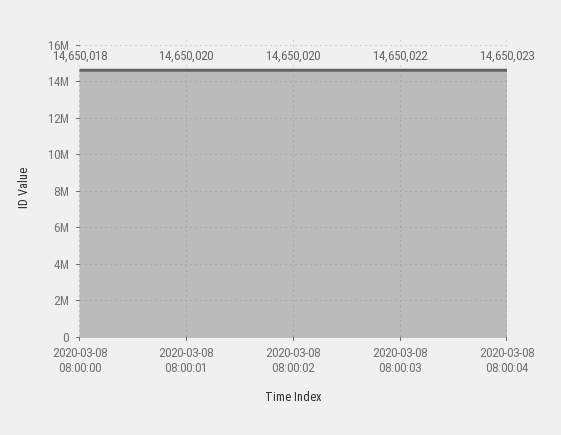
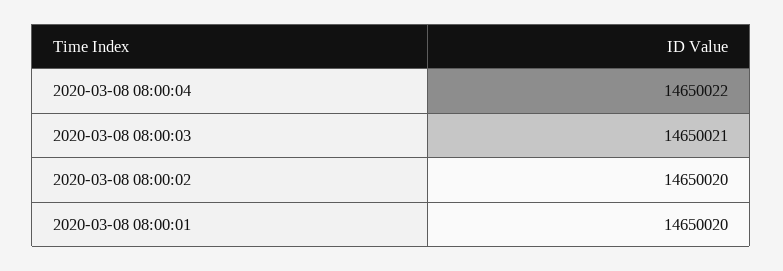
2020-03-08 08:00:00: 14650018 -> none
2020-03-08 08:00:03: 14650022 -> 14650021
2020-03-08 08:00:04: 14650023 -> 14650022

